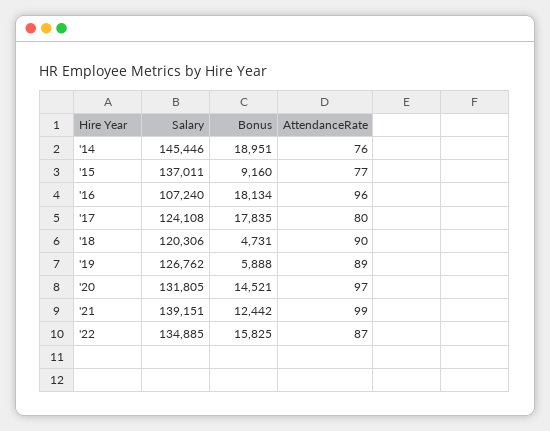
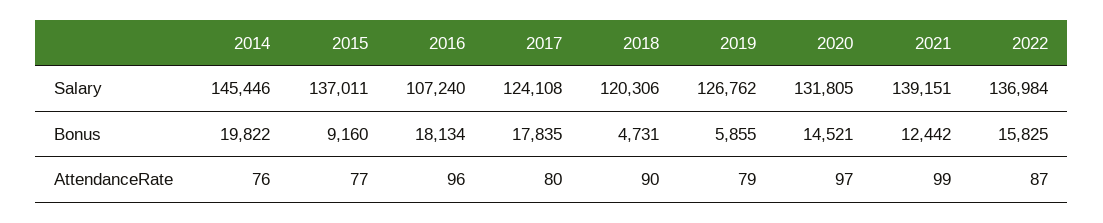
Bonus, '14: 18951 -> 19822
Bonus, '19: 5888 -> 5855
AttendanceRate, '19: 89 -> 79
Salary, '22: 134885 -> 136984

